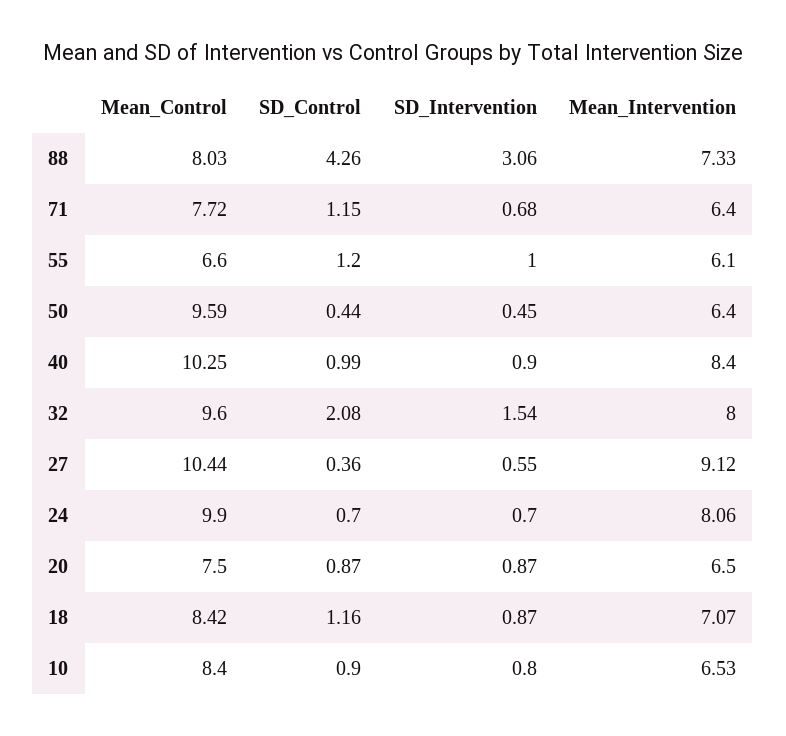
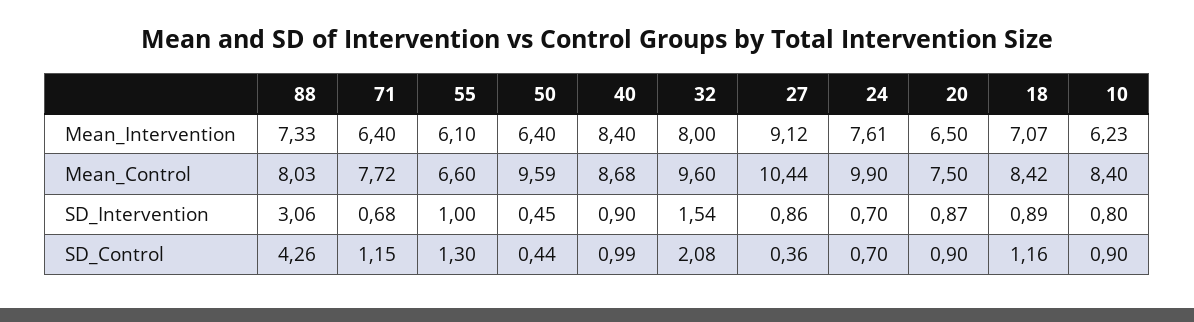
SD_Control, 55: 1.2 -> 1.3
Mean_Control, 40: 10.25 -> 8.68
SD_Intervention, 27: 0.55 -> 0.86
Mean_Intervention, 24: 8.06 -> 7.61
SD_Control, 20: 0.87 -> 0.9
SD_Intervention, 18: 0.87 -> 0.89
Mean_Intervention, 10: 6.53 -> 6.23

